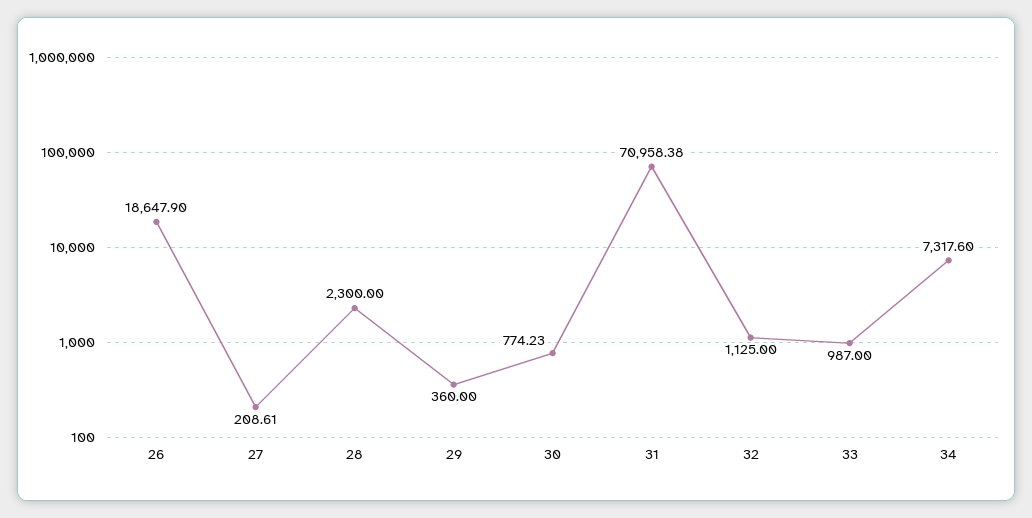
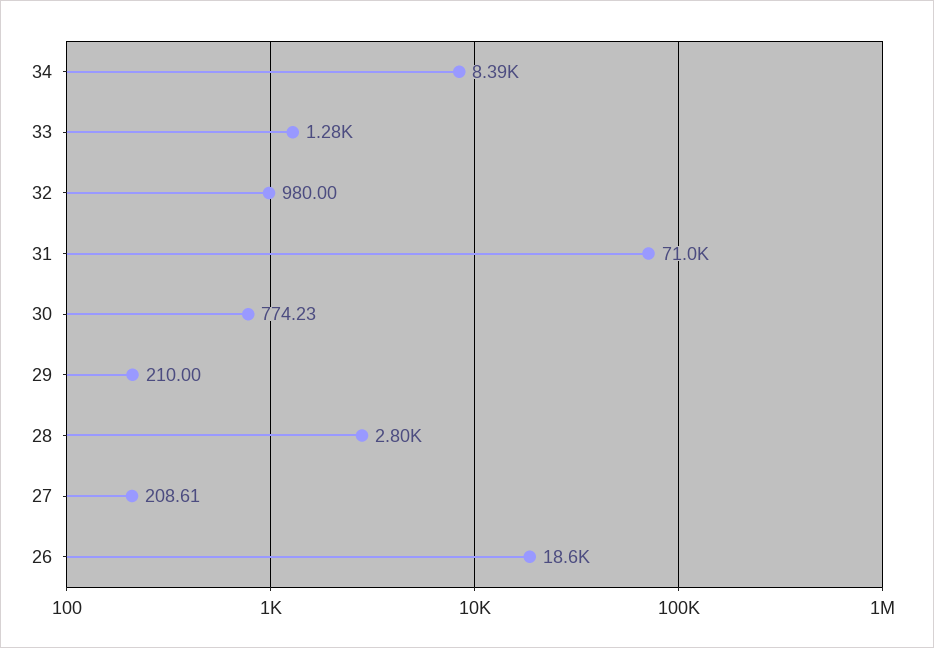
28: 2300 -> 2800
29: 360 -> 210
32: 1125 -> 980
33: 987 -> 1280
34: 7317.6 -> 8390

